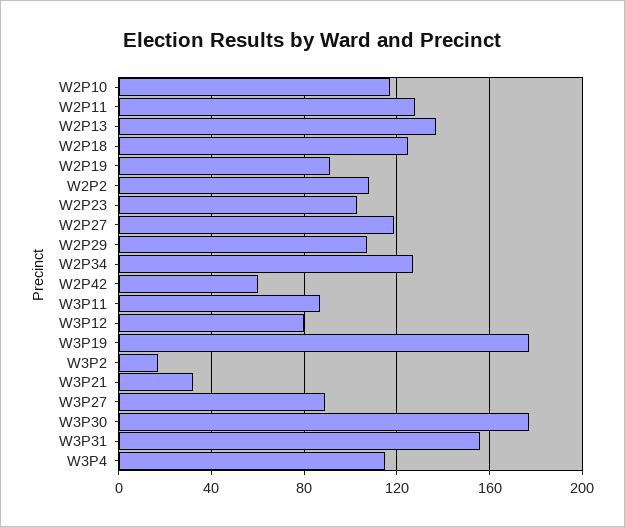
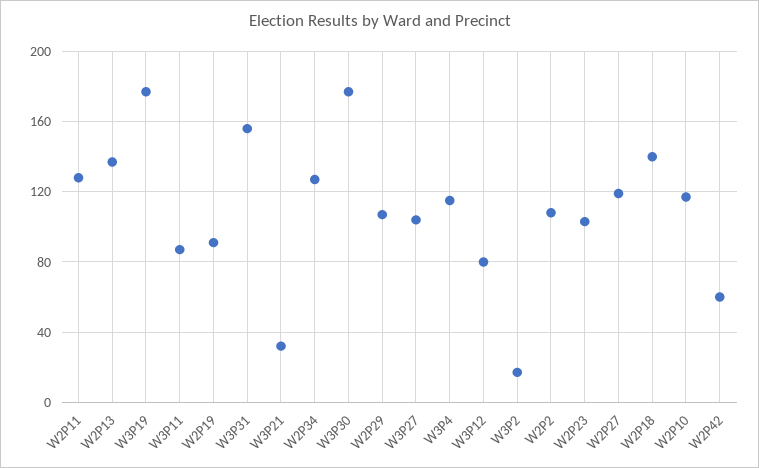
W2P18: 125 -> 140
W3P27: 90 -> 105

